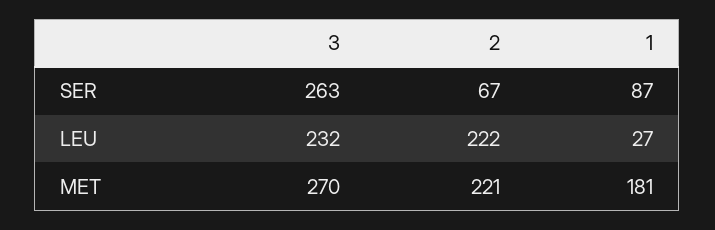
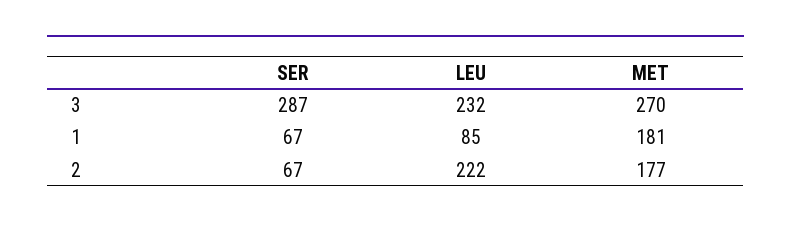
3, SER: 263 -> 287
1, SER: 87 -> 67
1, LEU: 27 -> 85
2, MET: 221 -> 177

